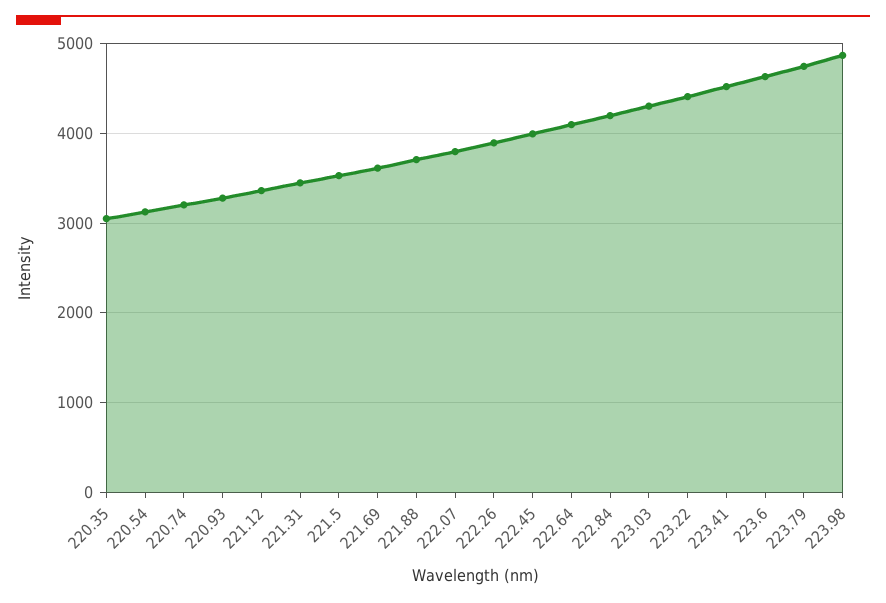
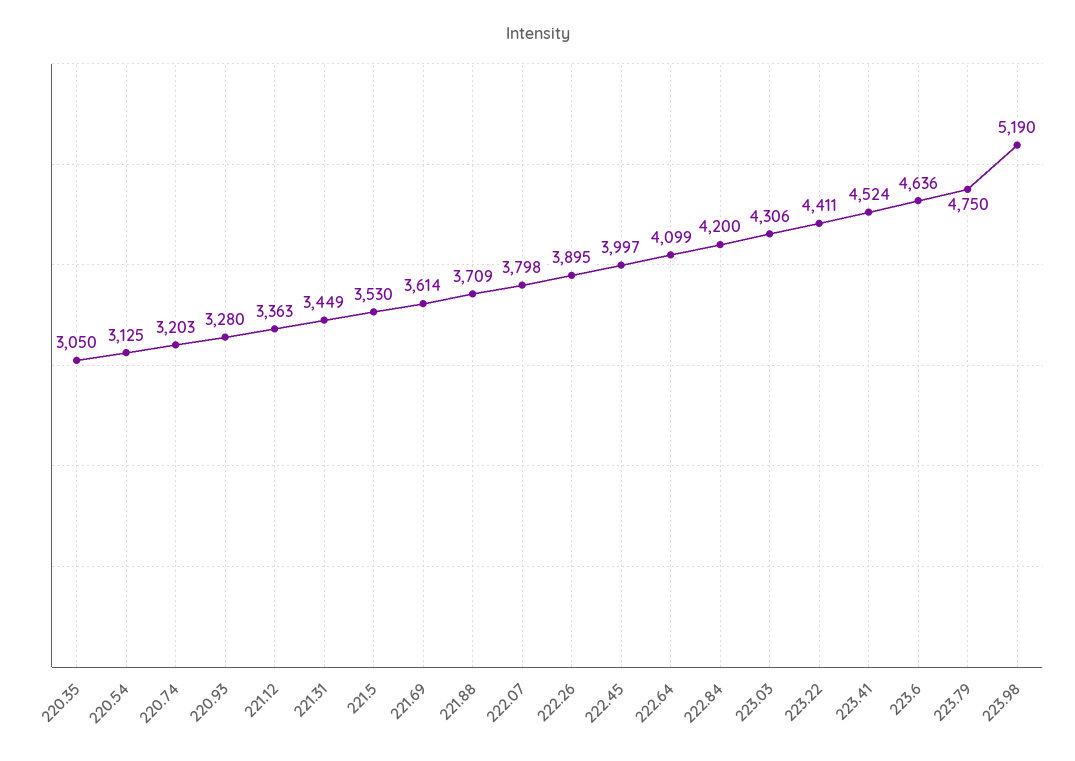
223.98: 4900 -> 5190

